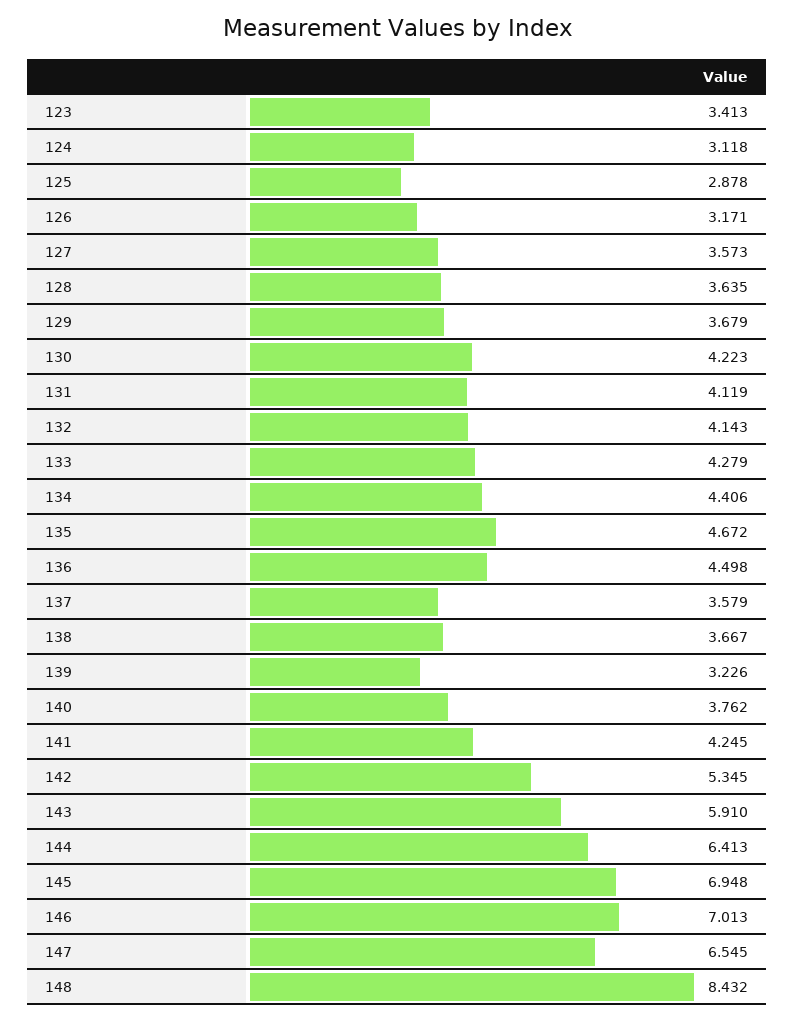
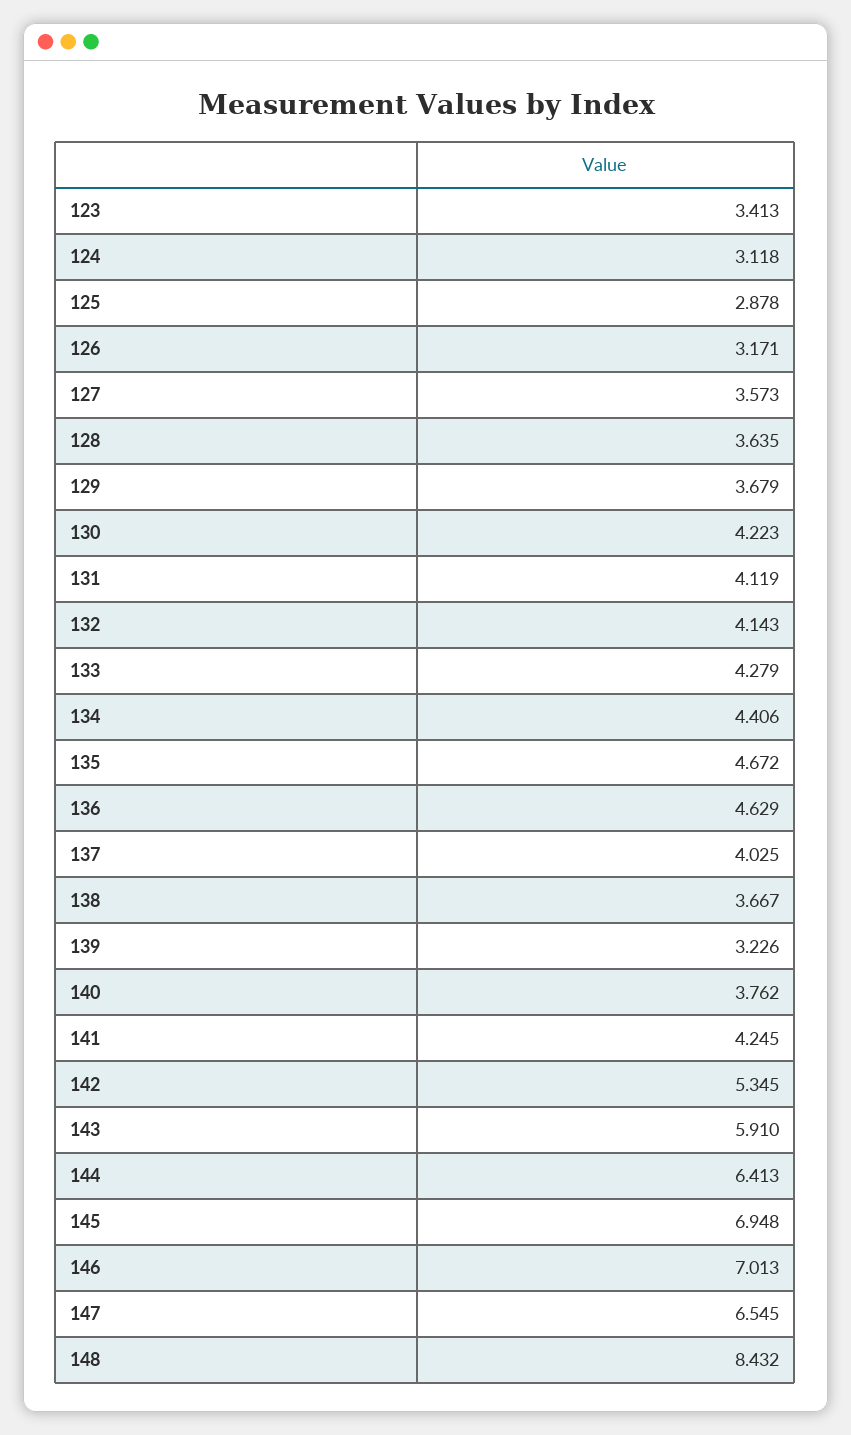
136: 4.498 -> 4.629
137: 3.579 -> 4.025

